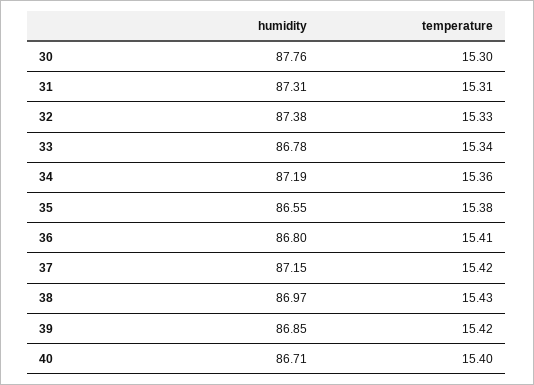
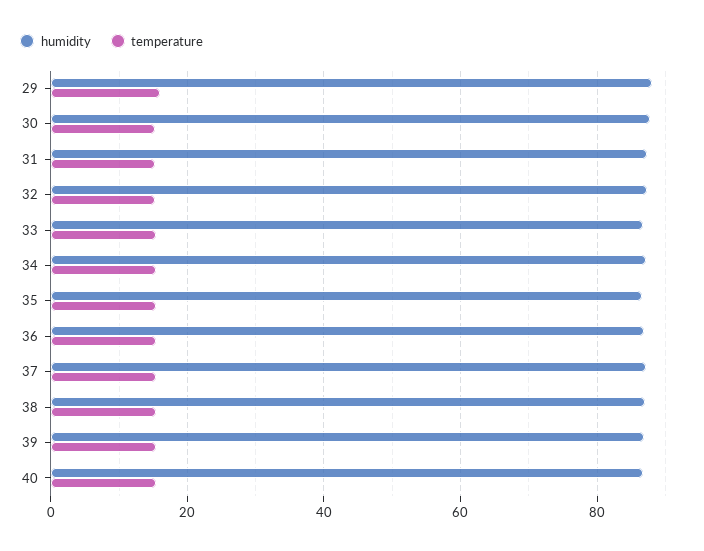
humidity, 29: none -> 88
temperature, 29: none -> 16

